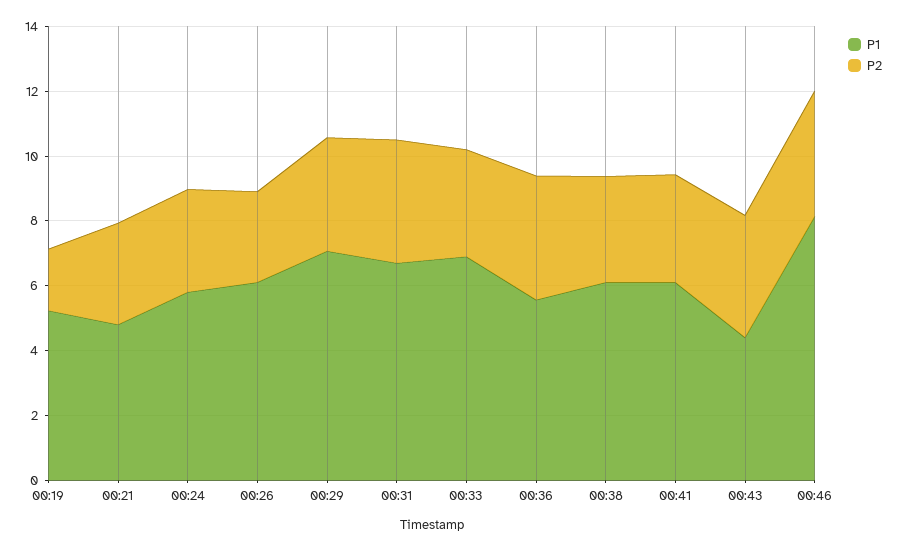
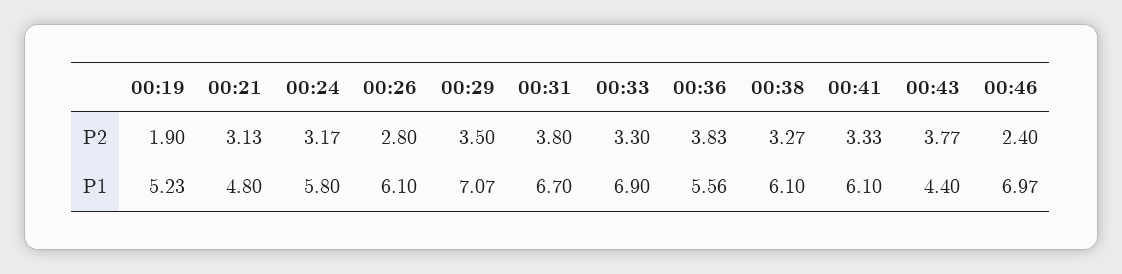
P1, 00:46: 8 -> 6.97
P2, 00:46: 4 -> 2.4

